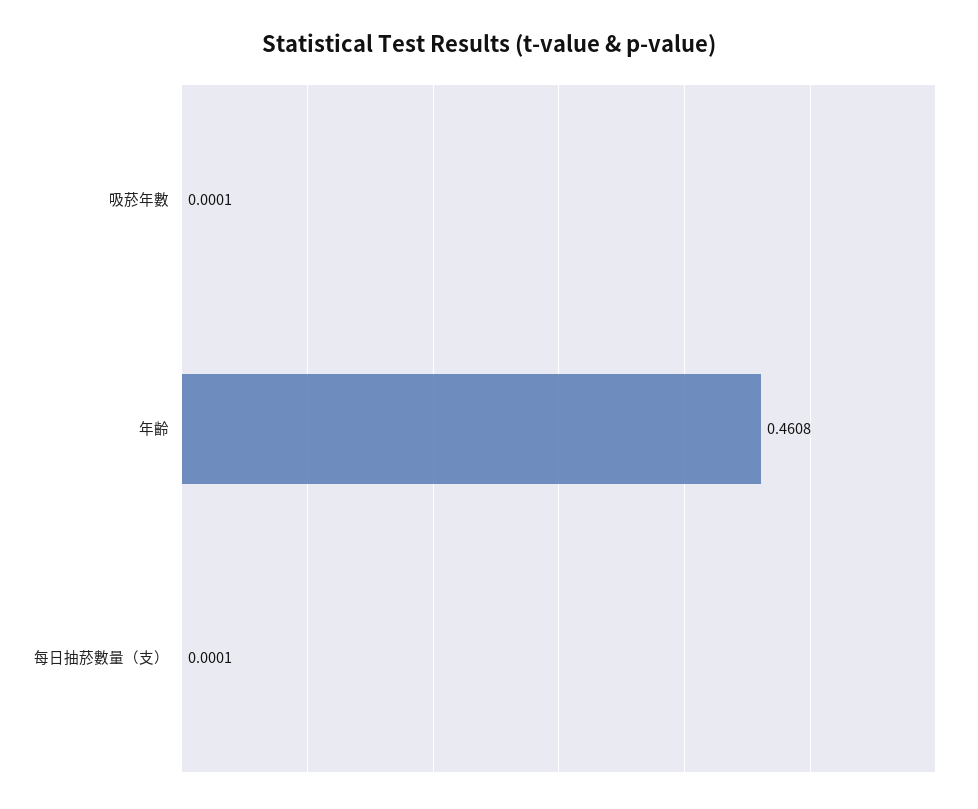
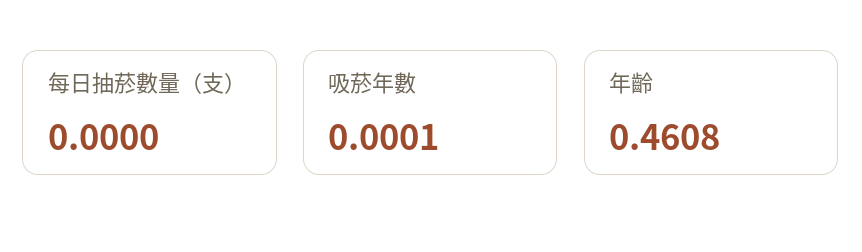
每日抽菸數量（支）: 0.0001 -> 0

